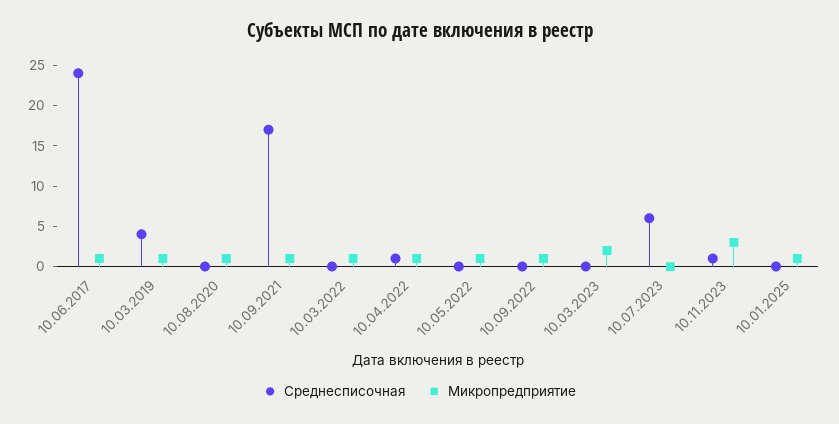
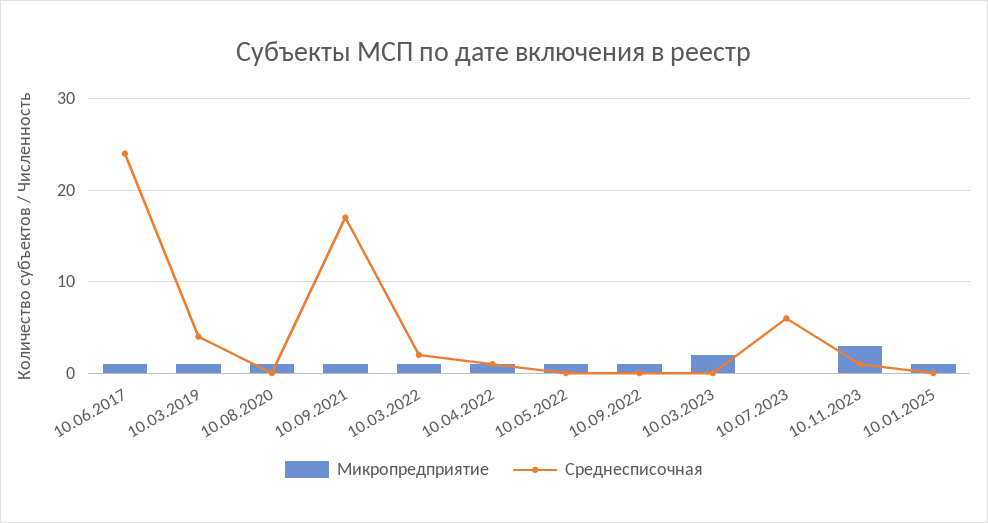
Среднесписочная, 10.03.2022: 0 -> 2

